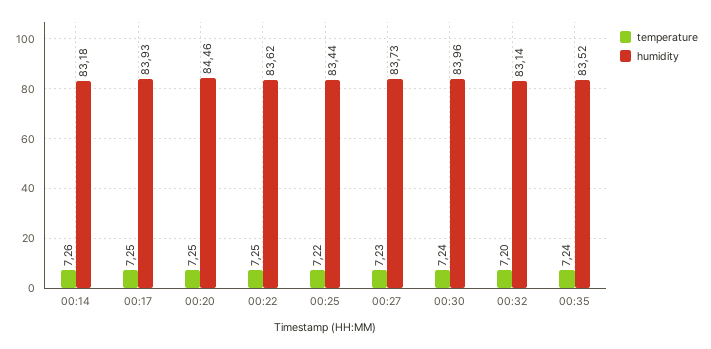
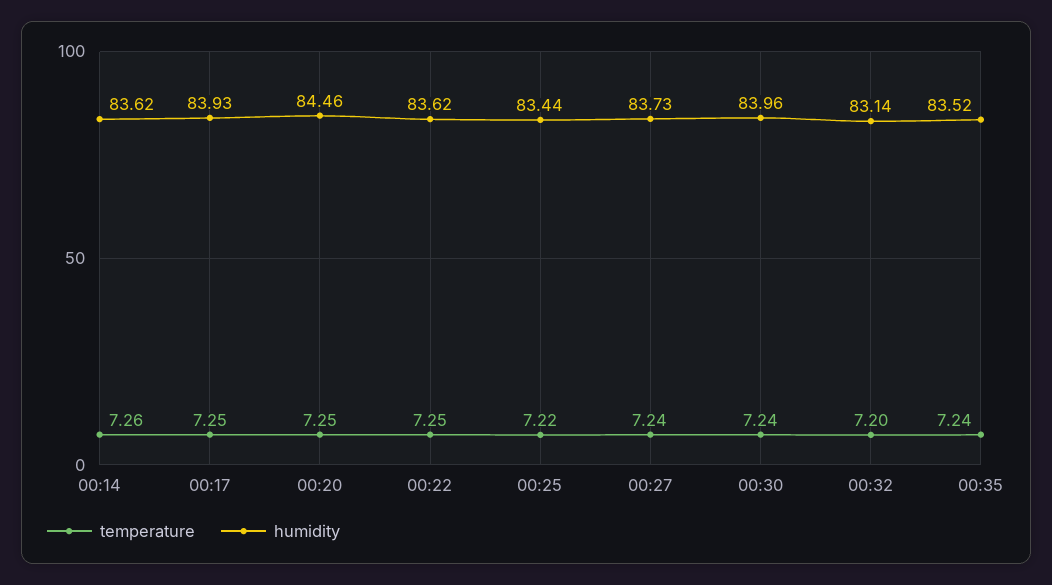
humidity, 00:14: 83.18 -> 83.62
temperature, 00:27: 7.23 -> 7.24

